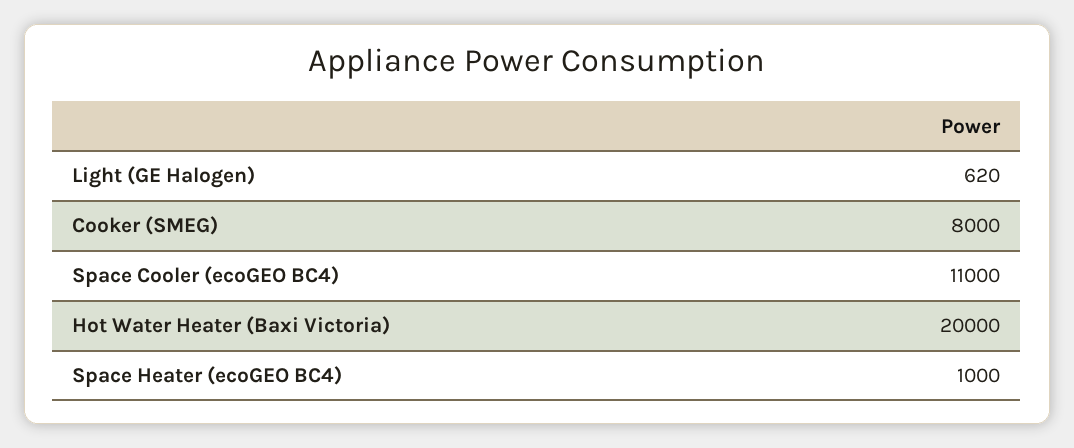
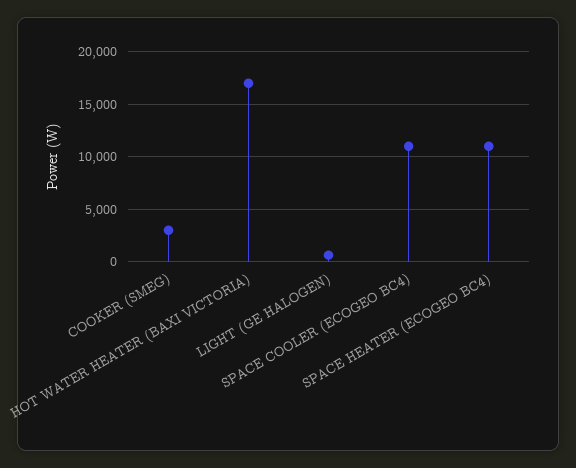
Cooker (SMEG): 8000 -> 3000
Hot Water Heater (Baxi Victoria): 20000 -> 17000
Space Heater (ecoGEO BC4): 1000 -> 11000

